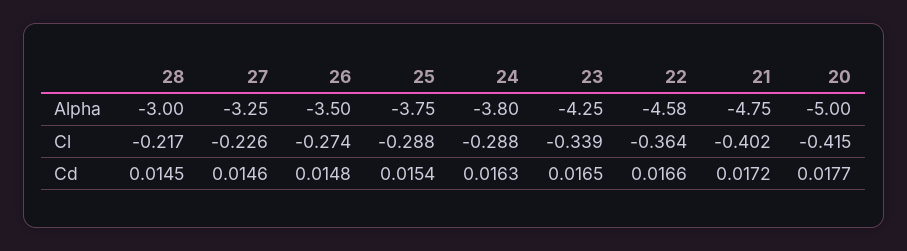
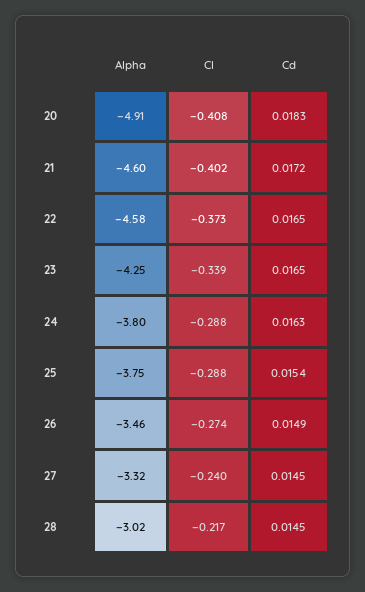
28, Alpha: -3 -> -3.02
27, Alpha: -3.25 -> -3.32
26, Alpha: -3.5 -> -3.46
21, Alpha: -4.75 -> -4.6
20, Alpha: -5 -> -4.91
27, Cl: -0.226 -> -0.24
22, Cl: -0.364 -> -0.373
20, Cl: -0.415 -> -0.408
27, Cd: 0.0146 -> 0.0145
26, Cd: 0.0148 -> 0.0149
22, Cd: 0.0166 -> 0.0165
20, Cd: 0.0177 -> 0.0183

